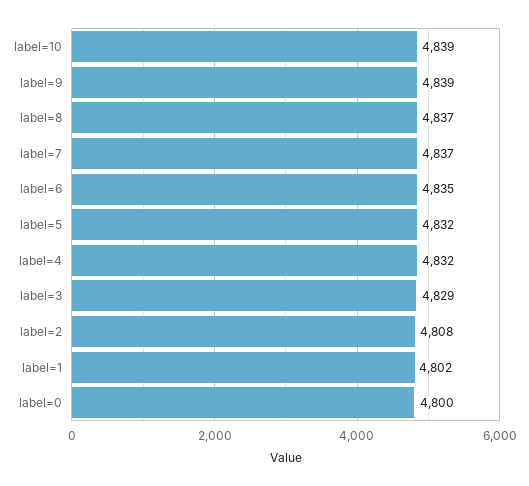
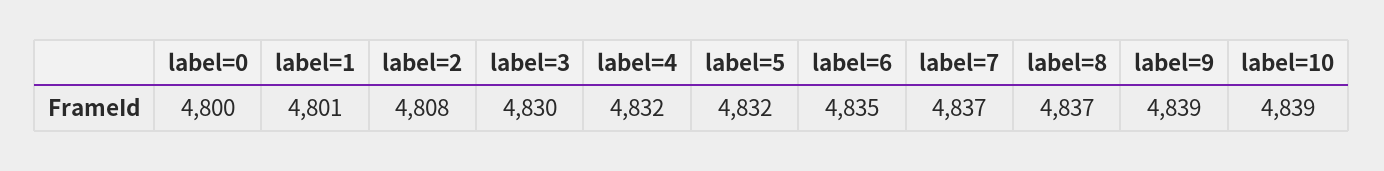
label=3: 4829 -> 4830
label=1: 4802 -> 4801

